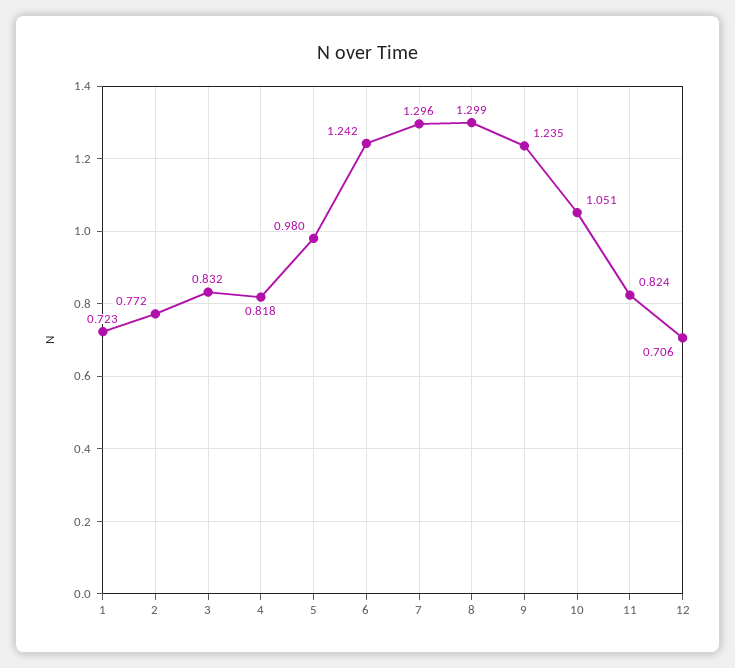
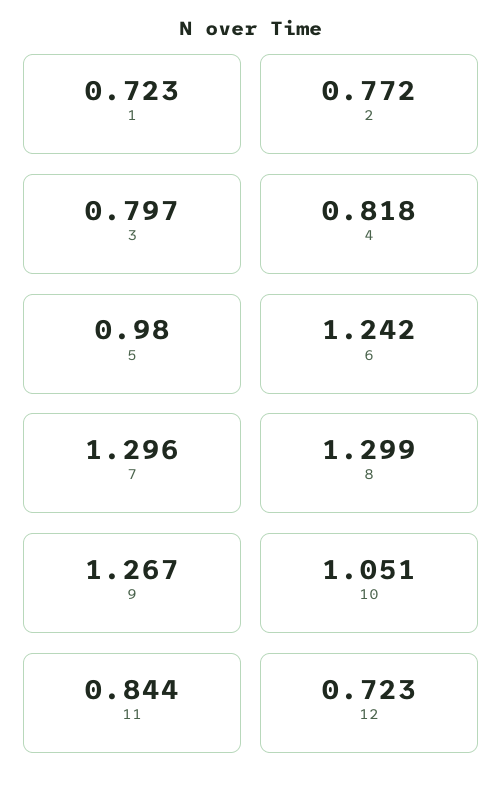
3: 0.832 -> 0.797
9: 1.235 -> 1.267
11: 0.824 -> 0.844
12: 0.706 -> 0.723

